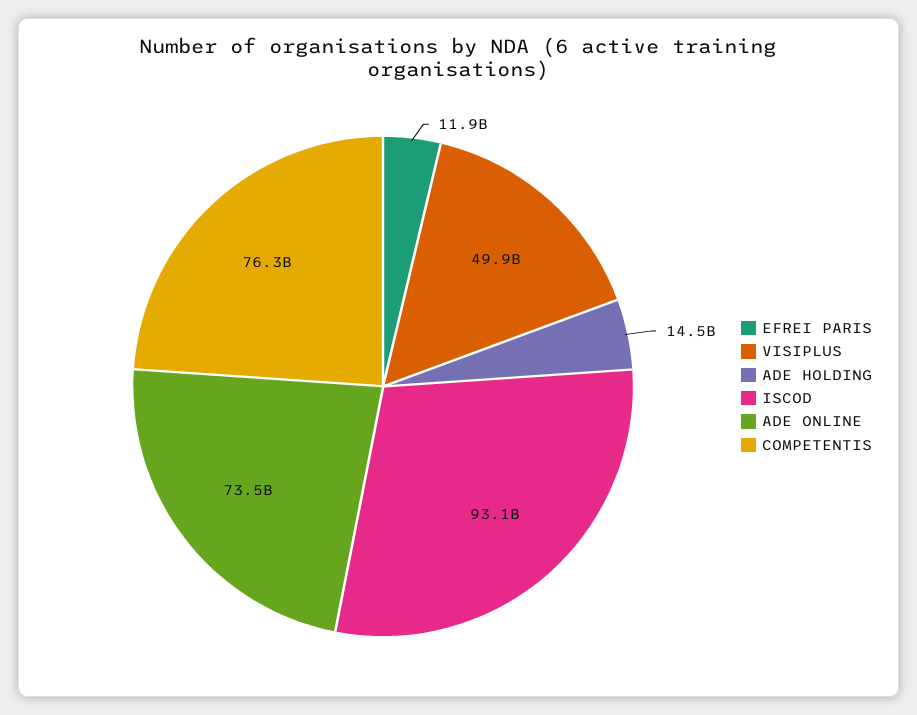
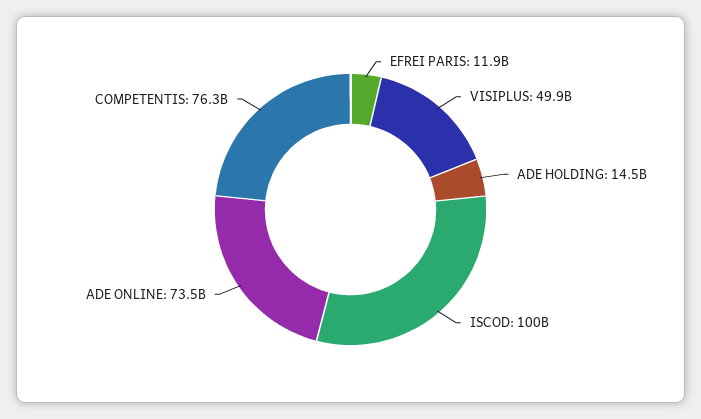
ISCOD: 93100000000 -> 100000000000

